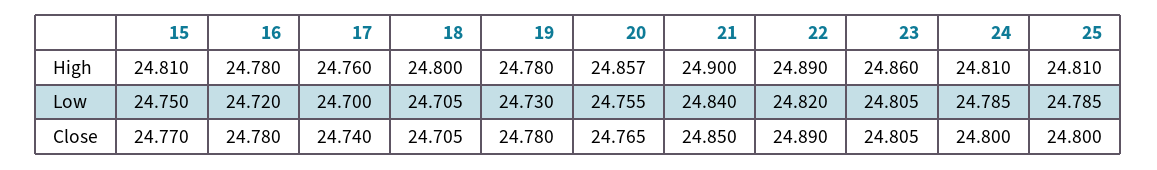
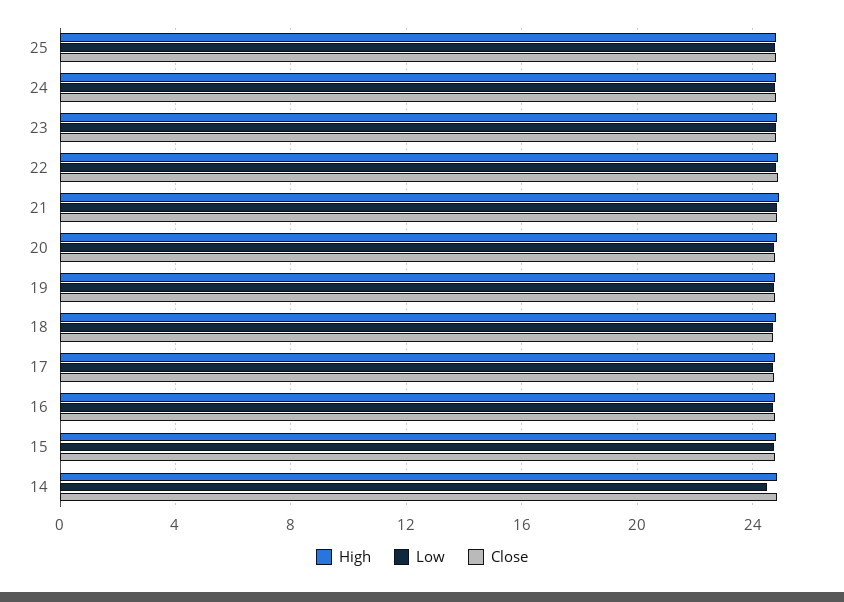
High, 14: none -> 25
Low, 14: none -> 24.5
Close, 14: none -> 25

